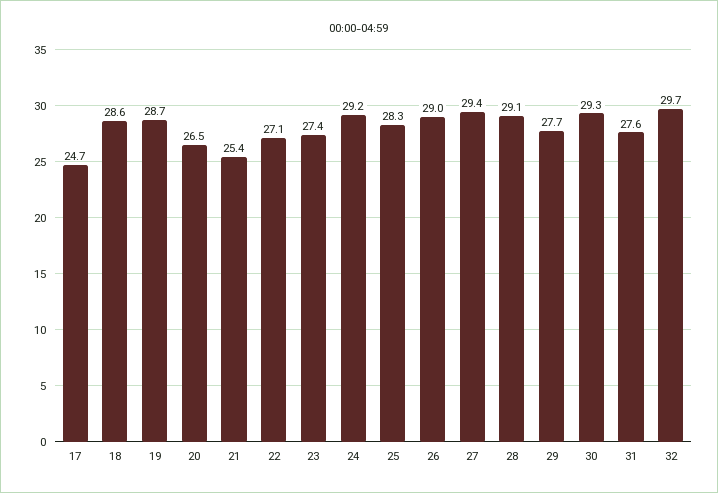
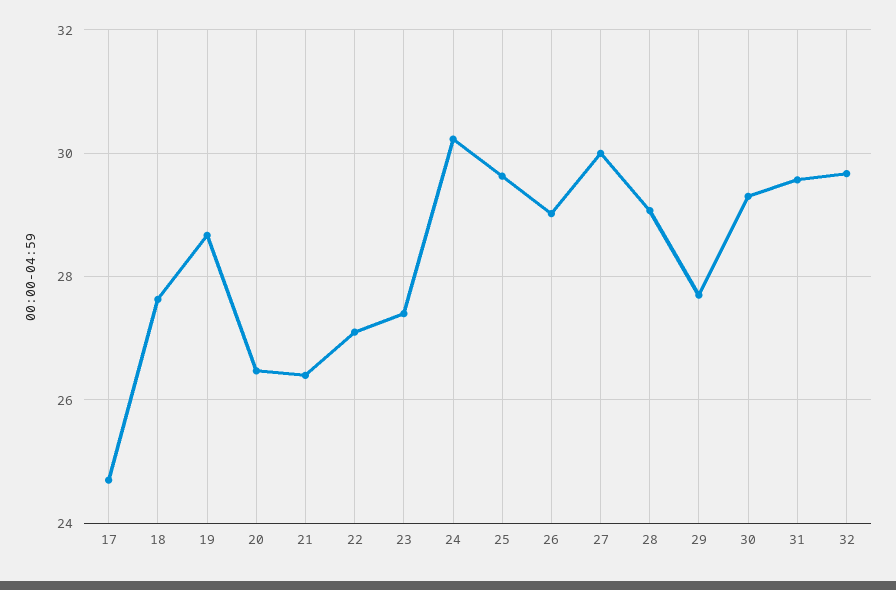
18: 28.6 -> 27.6
21: 25.4 -> 26.4
24: 29.2 -> 30.2
25: 28.3 -> 29.6
27: 29.4 -> 30
31: 27.6 -> 29.6

